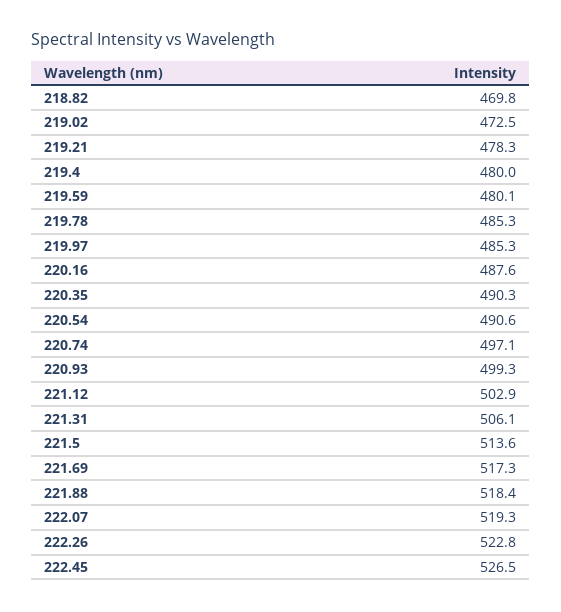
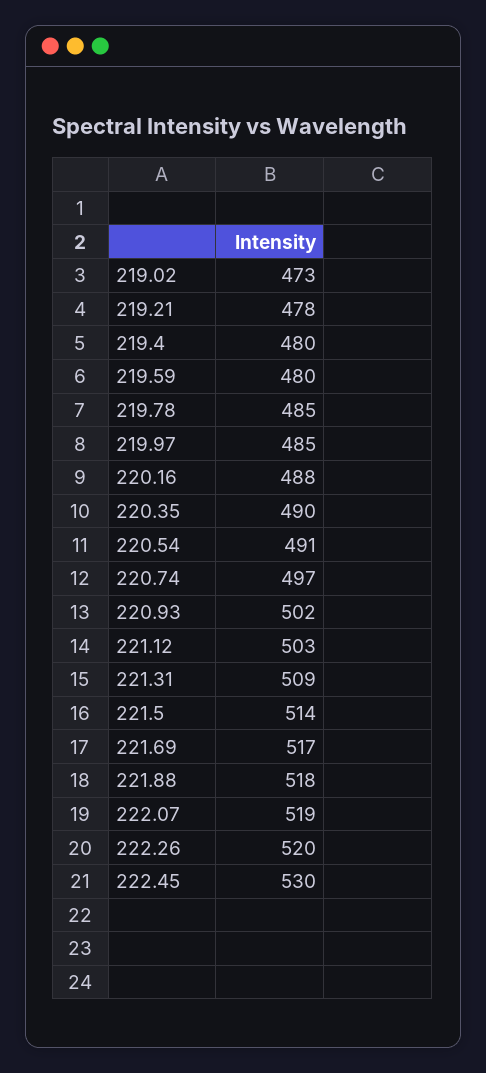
218.82: 469.8 -> none
220.93: 499.3 -> 502
221.31: 506.1 -> 509
222.26: 522.8 -> 520
222.45: 526.5 -> 530

